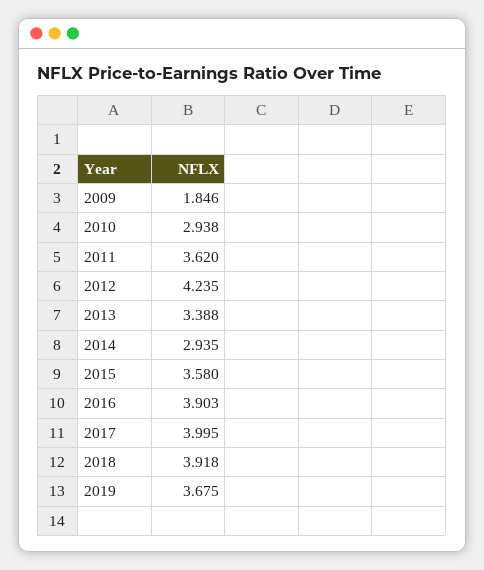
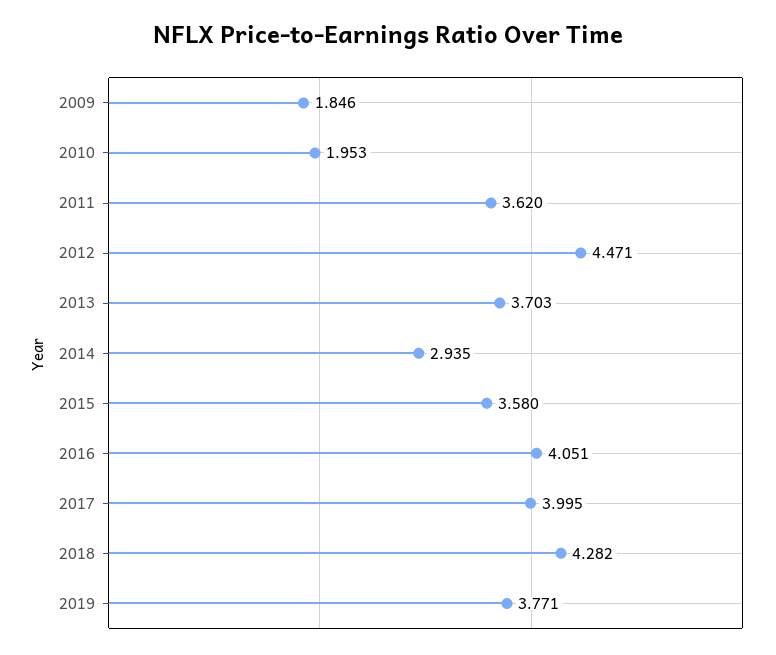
2010: 2.938 -> 1.953
2012: 4.235 -> 4.471
2013: 3.388 -> 3.703
2016: 3.903 -> 4.051
2018: 3.918 -> 4.282
2019: 3.675 -> 3.771

